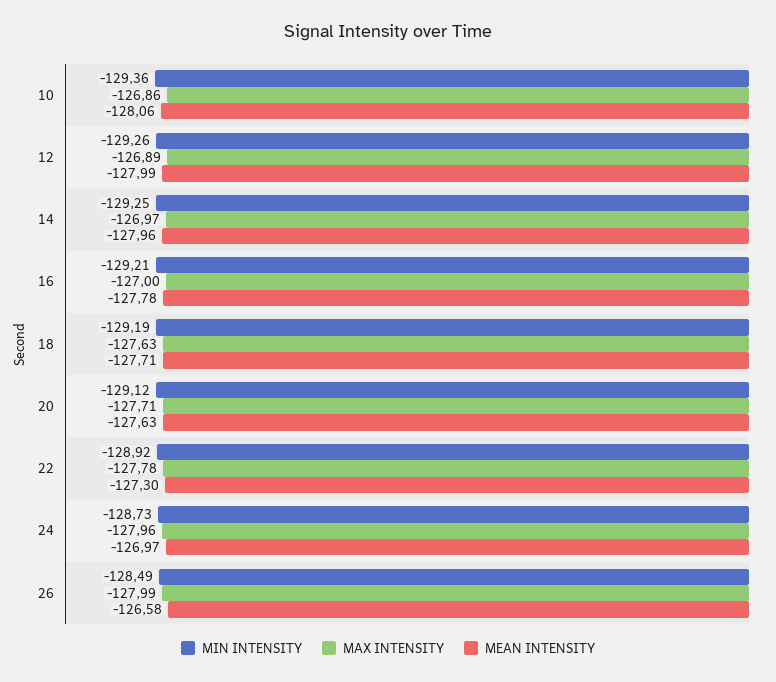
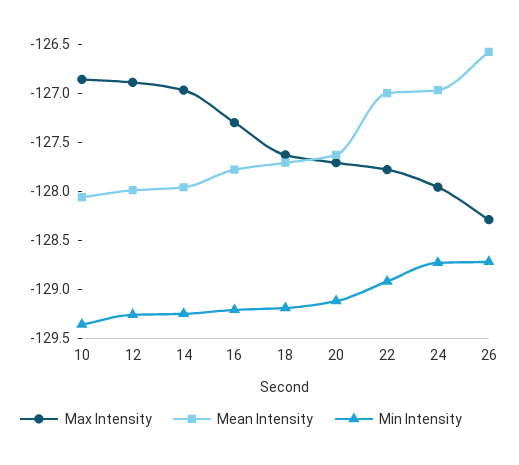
MAX INTENSITY, 16: -127 -> -127.3
MEAN INTENSITY, 22: -127.3 -> -127
MIN INTENSITY, 26: -128.49 -> -128.7
MAX INTENSITY, 26: -127.99 -> -128.3

